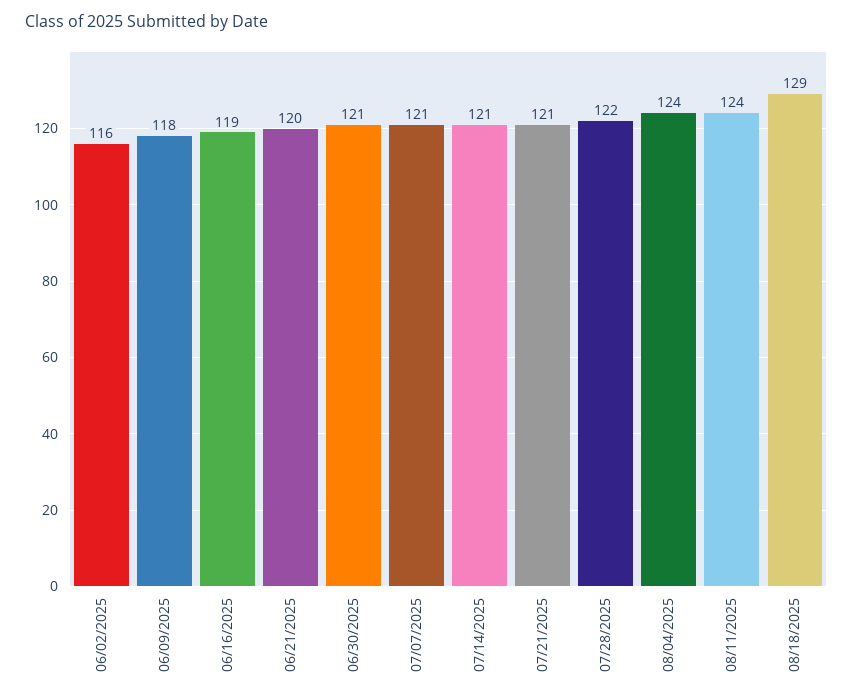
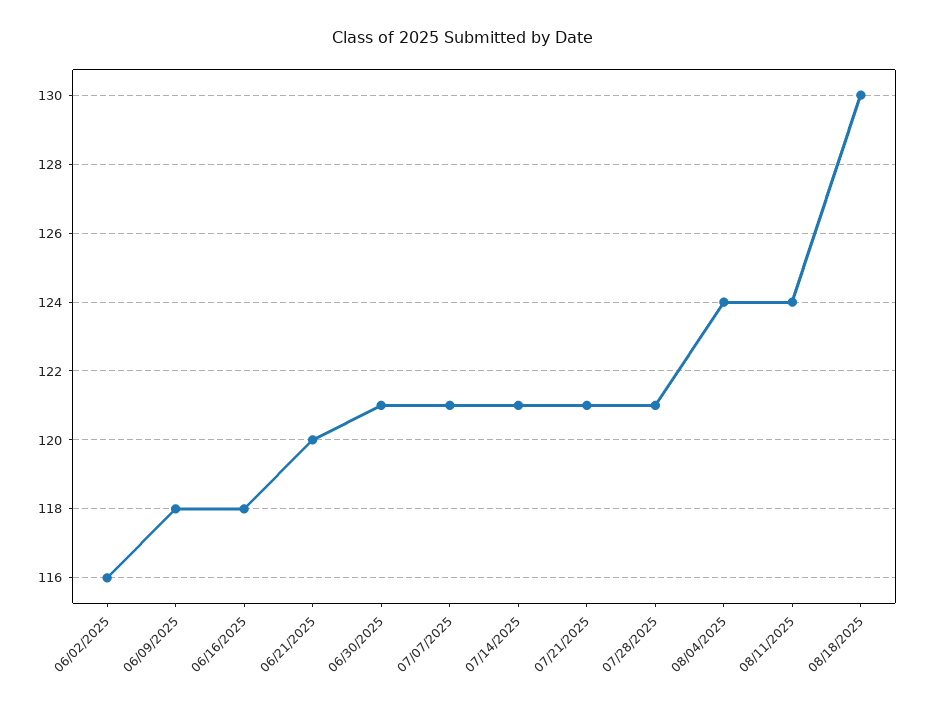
06/16/2025: 119 -> 118
07/28/2025: 122 -> 121
08/18/2025: 129 -> 130

